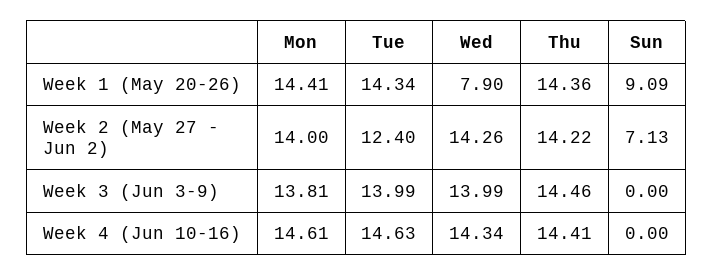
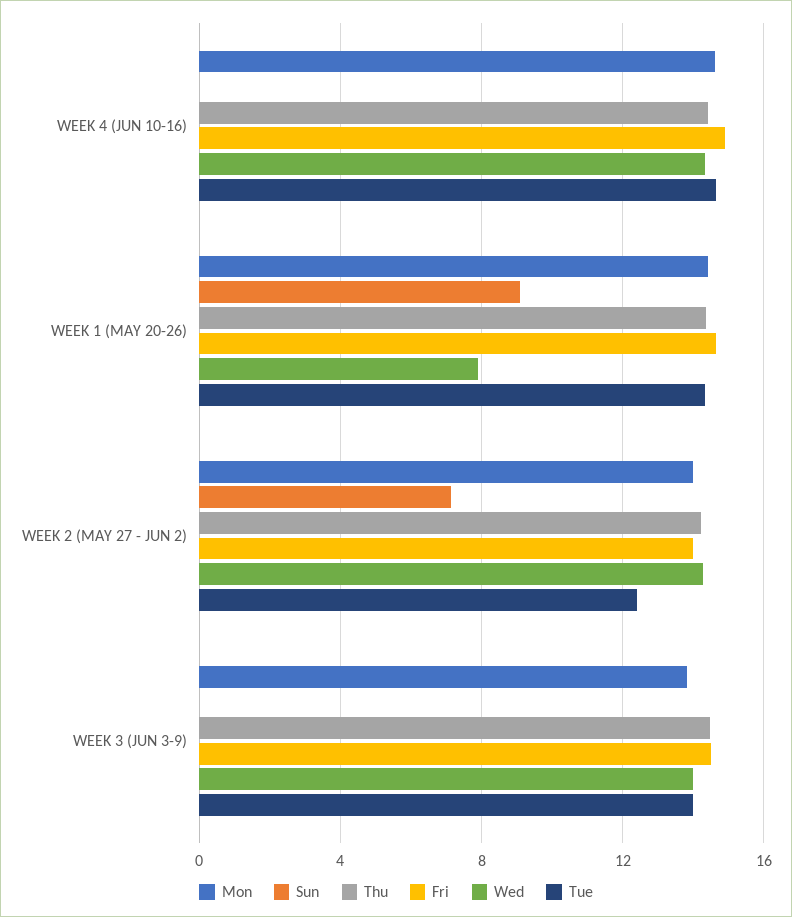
Fri, Week 4 (Jun 10-16): none -> 15
Fri, Week 1 (May 20-26): none -> 14.5
Fri, Week 2 (May 27 - Jun 2): none -> 14
Fri, Week 3 (Jun 3-9): none -> 14.5

